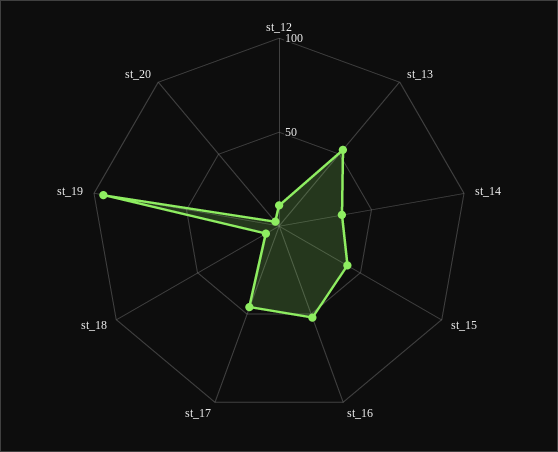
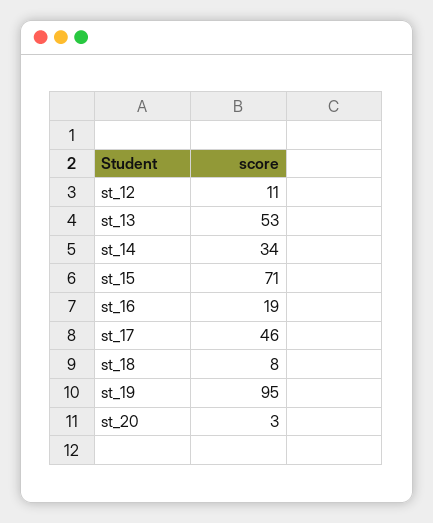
st_15: 40 -> 71
st_16: 50 -> 19

